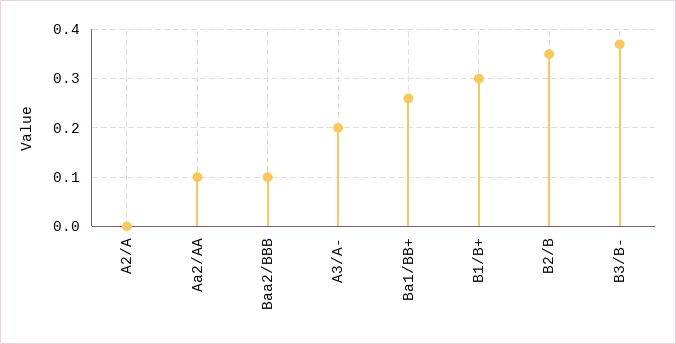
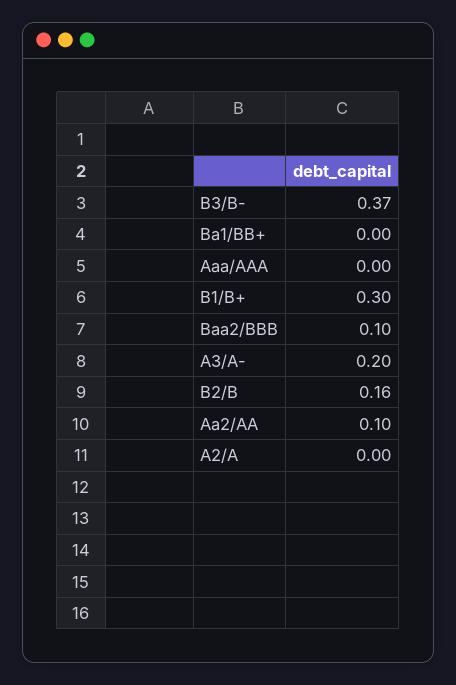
Ba1/BB+: 0.25 -> 0
B2/B: 0.35 -> 0.16
Aaa/AAA: none -> 0

